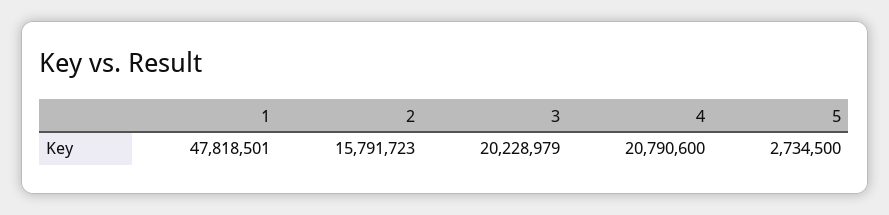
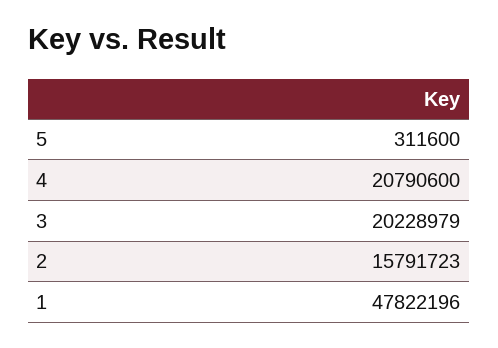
1: 47818501 -> 47822196
5: 2734500 -> 311600

